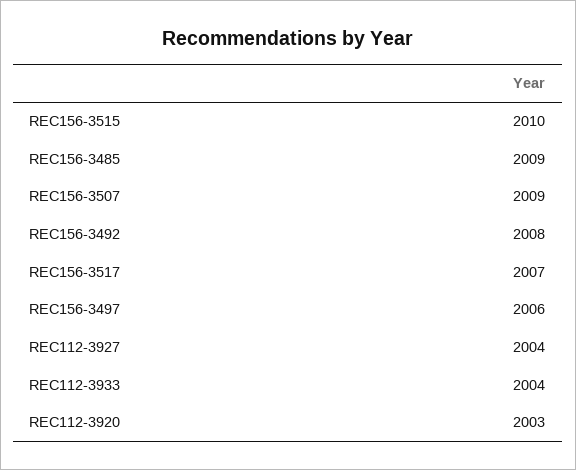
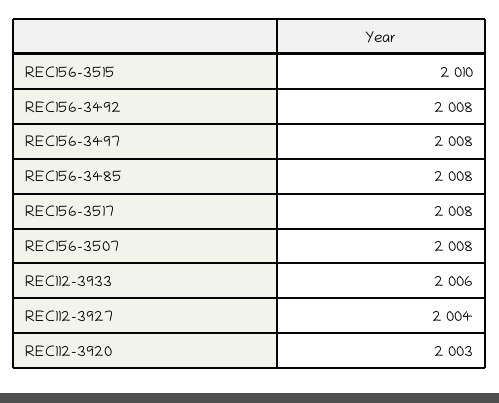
REC156-3485: 2009 -> 2008
REC156-3507: 2009 -> 2008
REC156-3517: 2007 -> 2008
REC156-3497: 2006 -> 2008
REC112-3933: 2004 -> 2006

